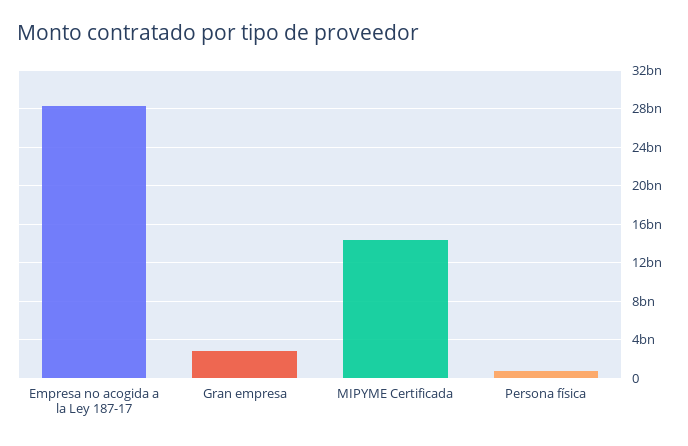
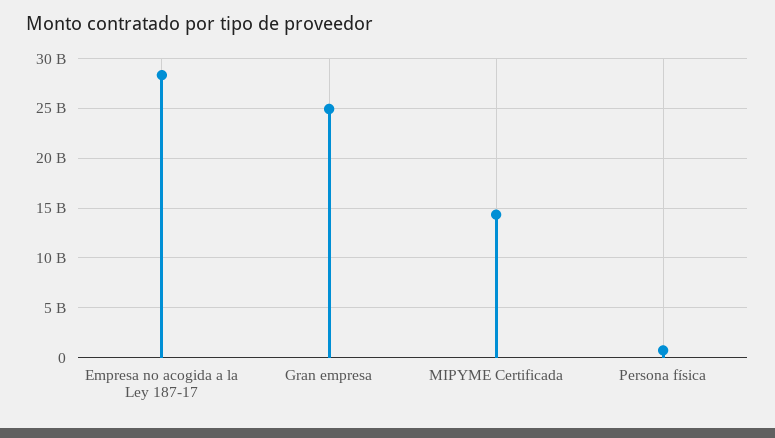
Gran empresa: 3000000000 -> 25000000000

